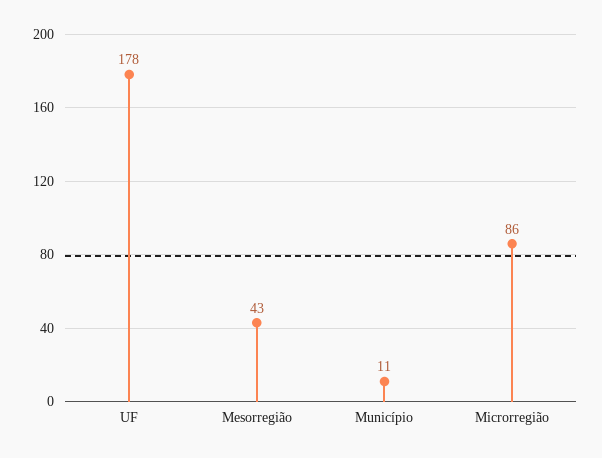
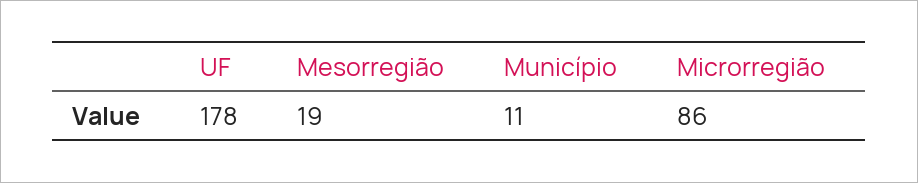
Mesorregião: 43 -> 19

